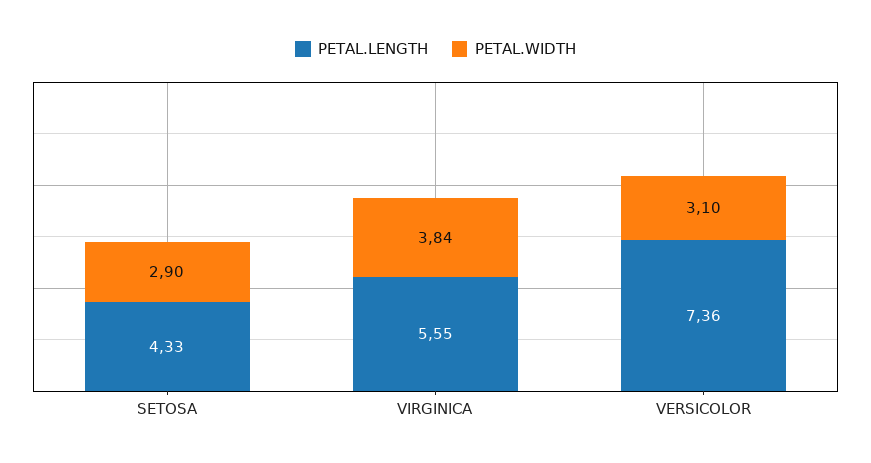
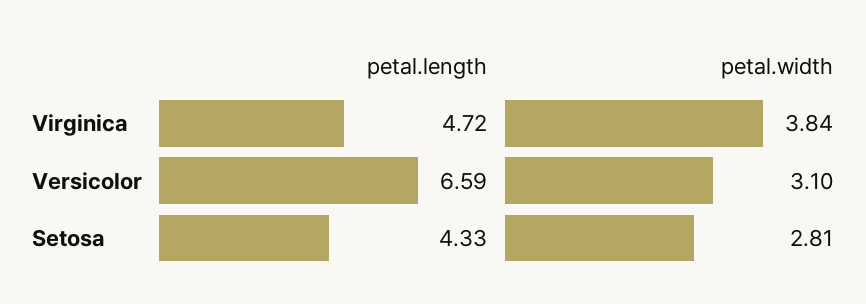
PETAL.WIDTH, SETOSA: 2.9 -> 2.81
PETAL.LENGTH, VIRGINICA: 5.55 -> 4.72
PETAL.LENGTH, VERSICOLOR: 7.36 -> 6.59

